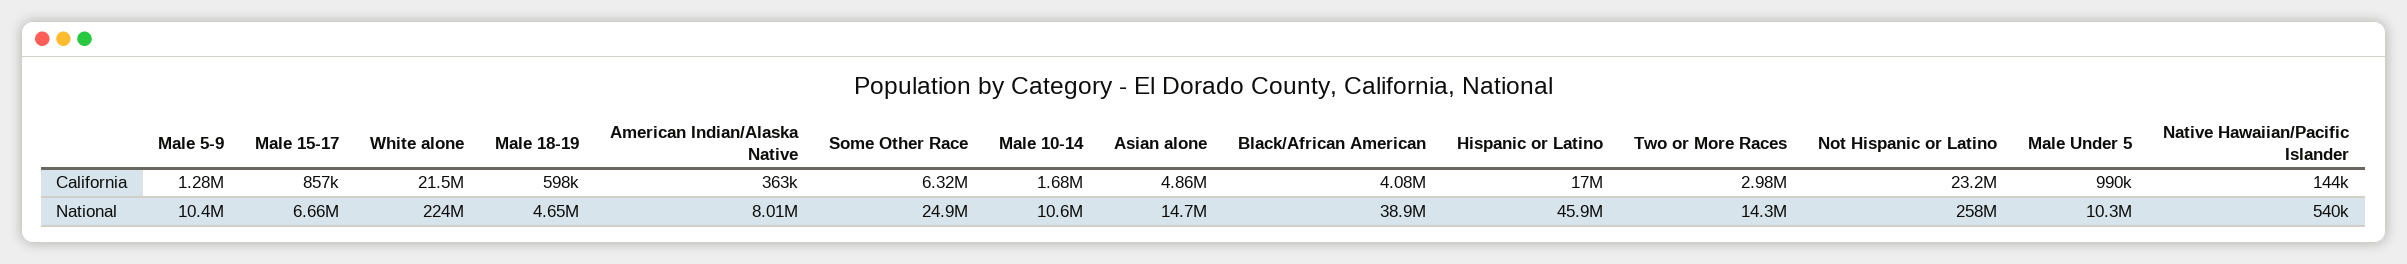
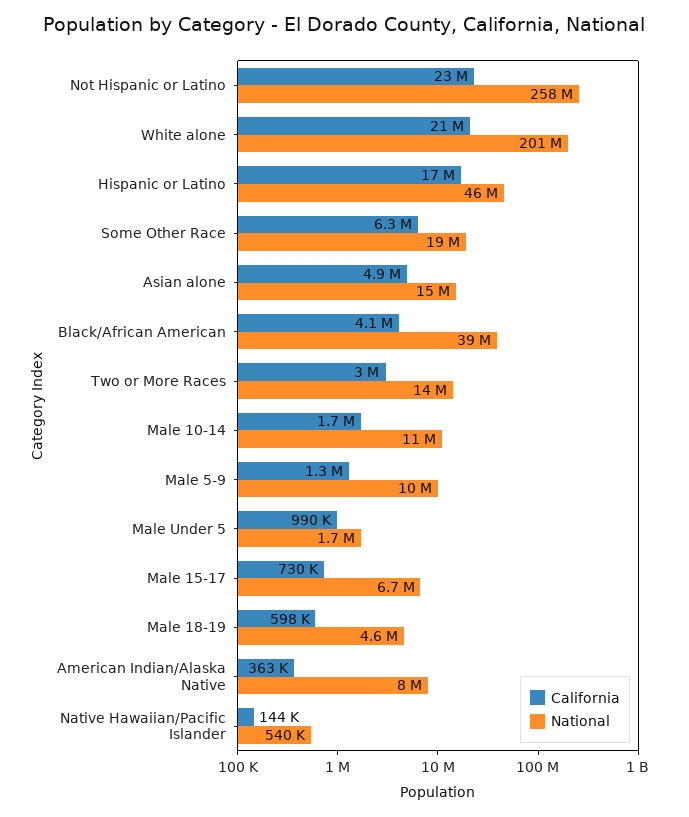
California, Male 15-17: 857000 -> 730000
National, White alone: 224000000 -> 201000000
National, Some Other Race: 24900000 -> 19000000
National, Male Under 5: 10300000 -> 1700000

